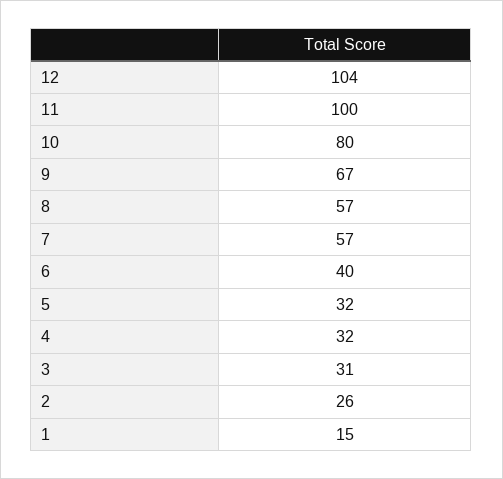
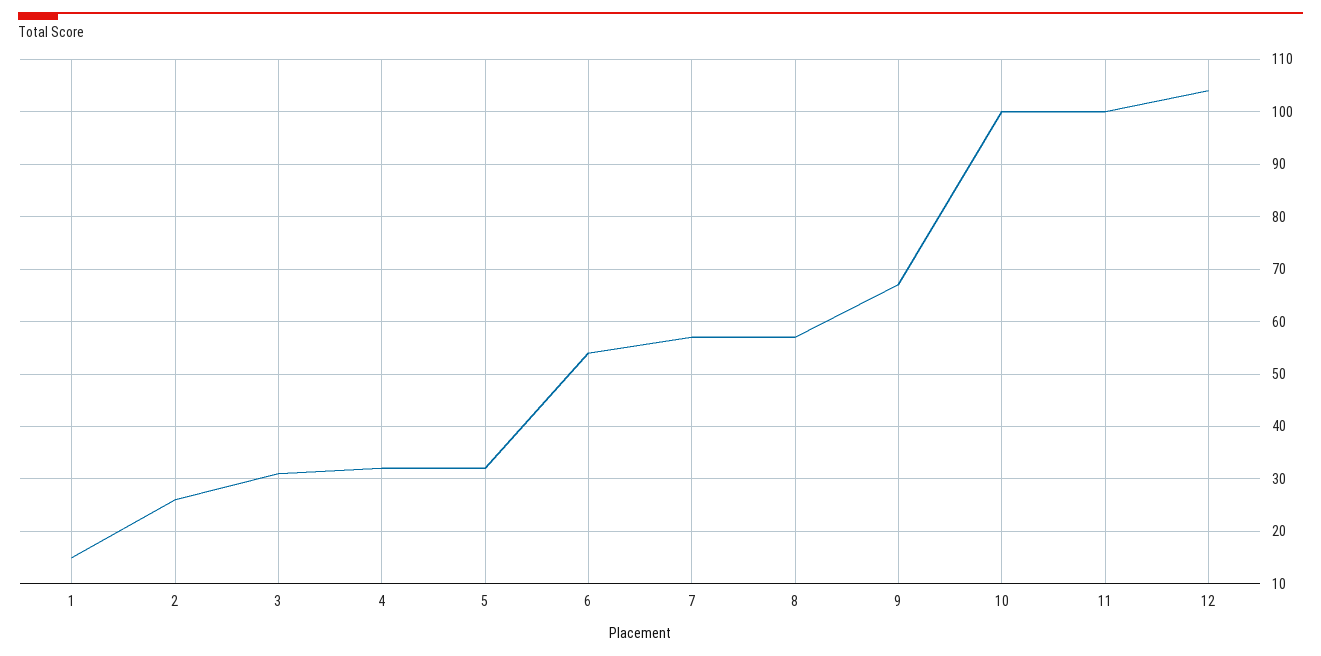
10: 80 -> 100
6: 40 -> 55

